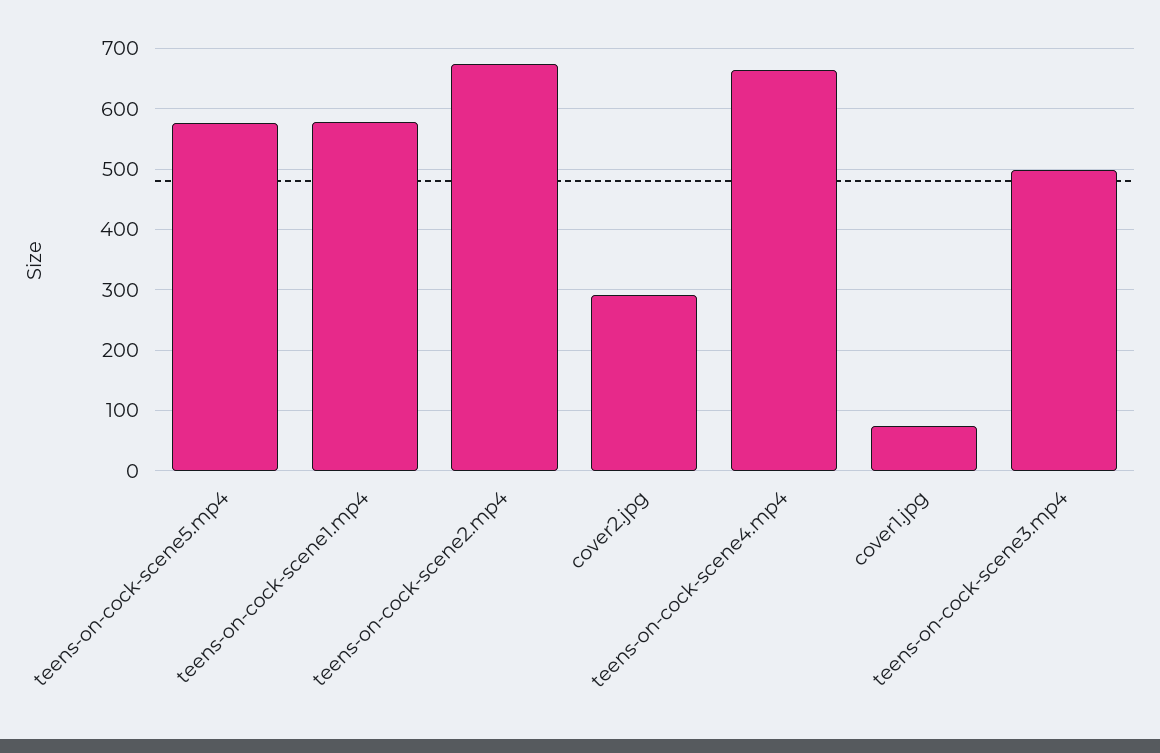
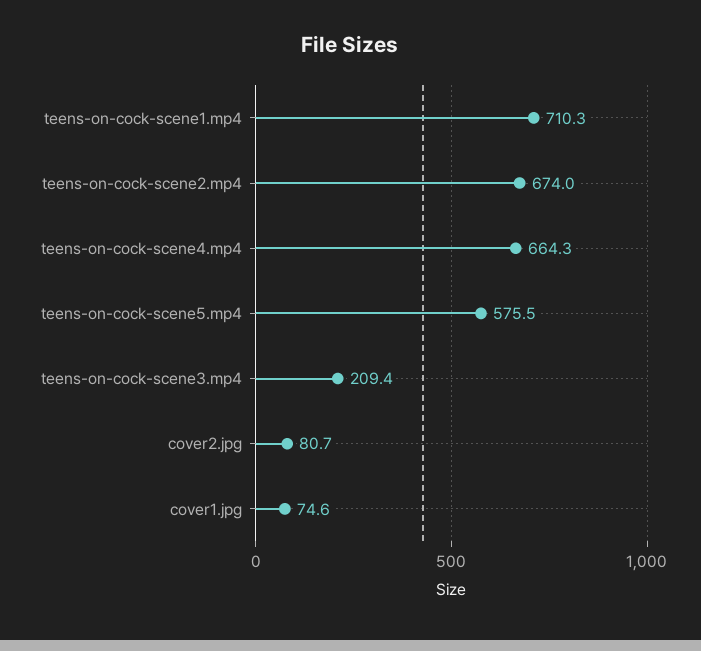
teens-on-cock-scene1.mp4: 580 -> 710.3
cover2.jpg: 290 -> 80.7
teens-on-cock-scene3.mp4: 500 -> 209.4

